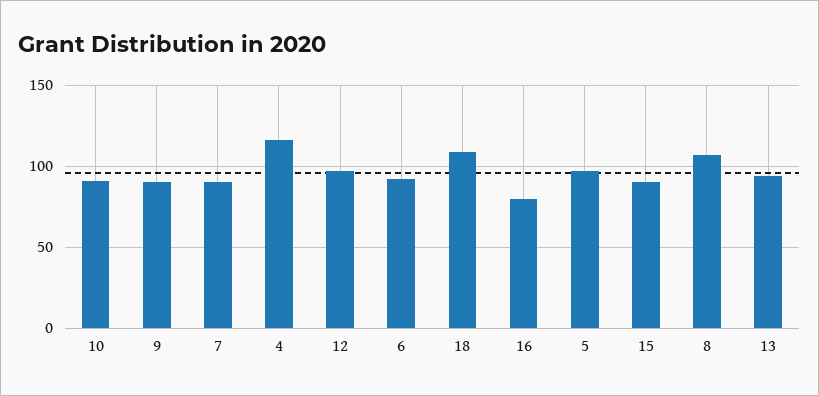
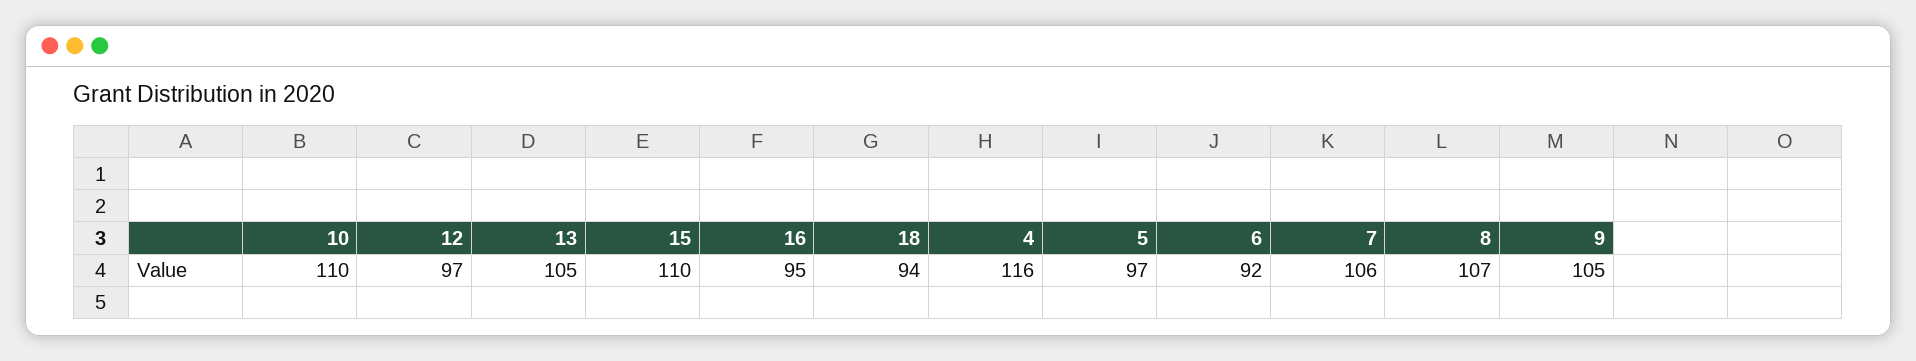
10: 90 -> 110
9: 90 -> 105
7: 90 -> 106
18: 110 -> 94
16: 80 -> 95
15: 90 -> 110
13: 95 -> 105

